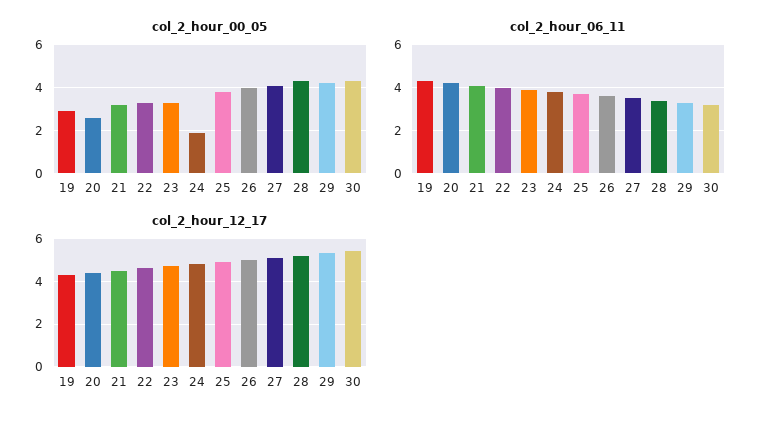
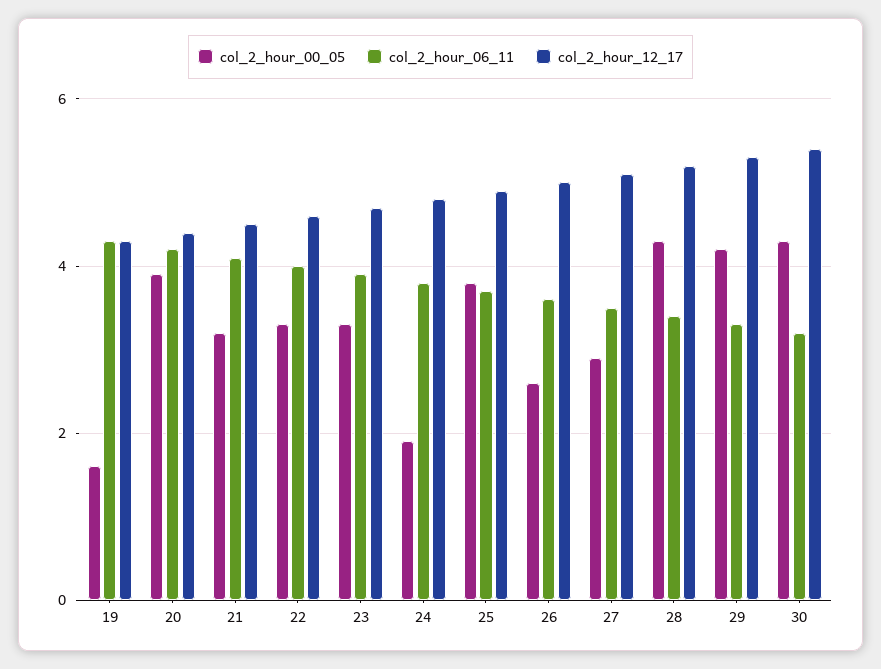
col_2_hour_00_05, 19: 3 -> 1.5
col_2_hour_00_05, 20: 2.5 -> 4
col_2_hour_00_05, 26: 4 -> 2.5
col_2_hour_00_05, 27: 4 -> 3

